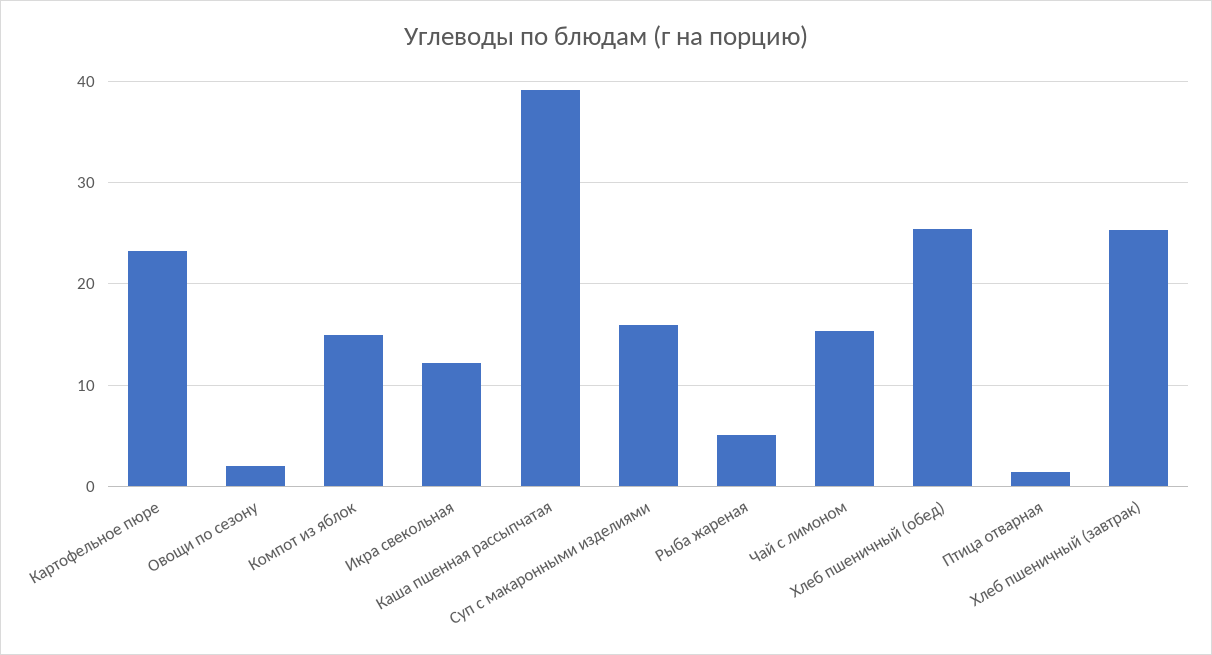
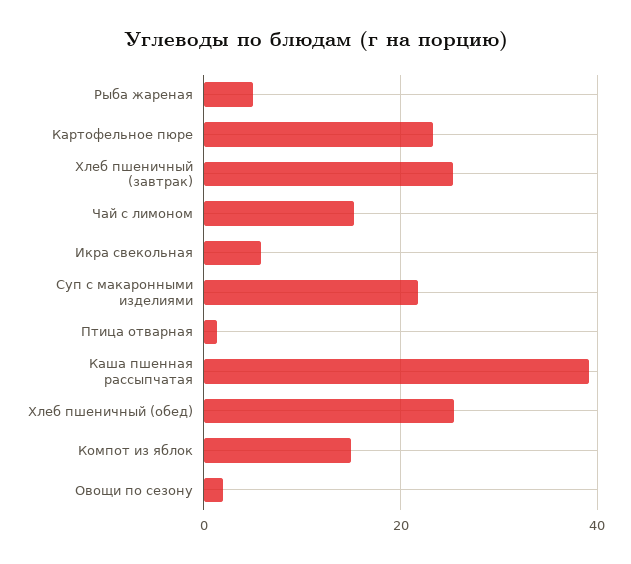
Икра свекольная: 12 -> 6
Суп с макаронными изделиями: 16 -> 22

